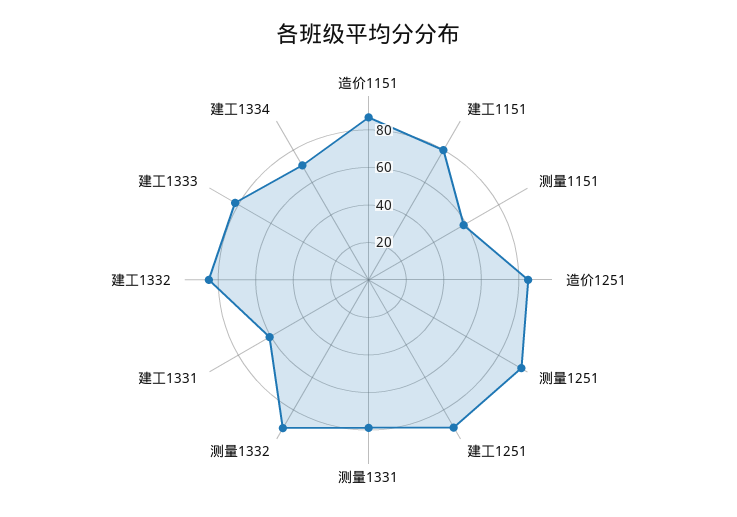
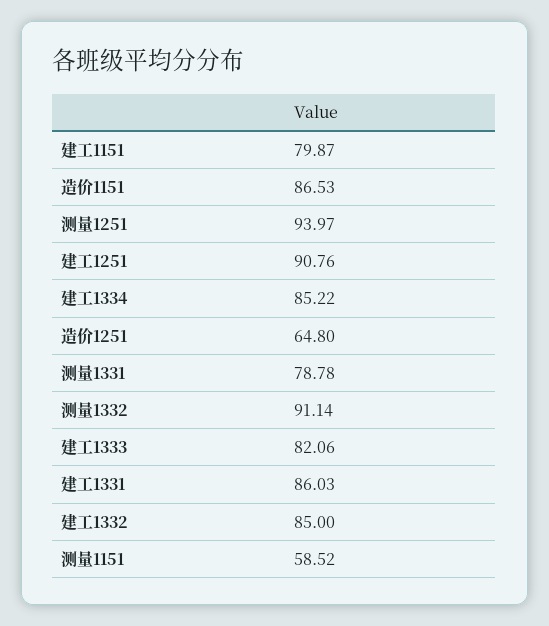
造价1251: 85 -> 64.8
建工1331: 60 -> 86.03
建工1334: 70 -> 85.22

